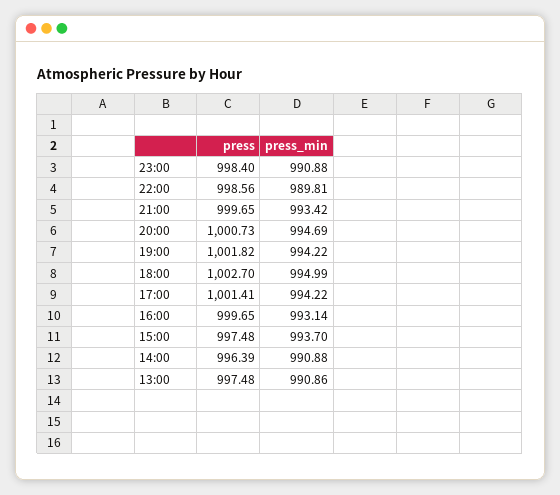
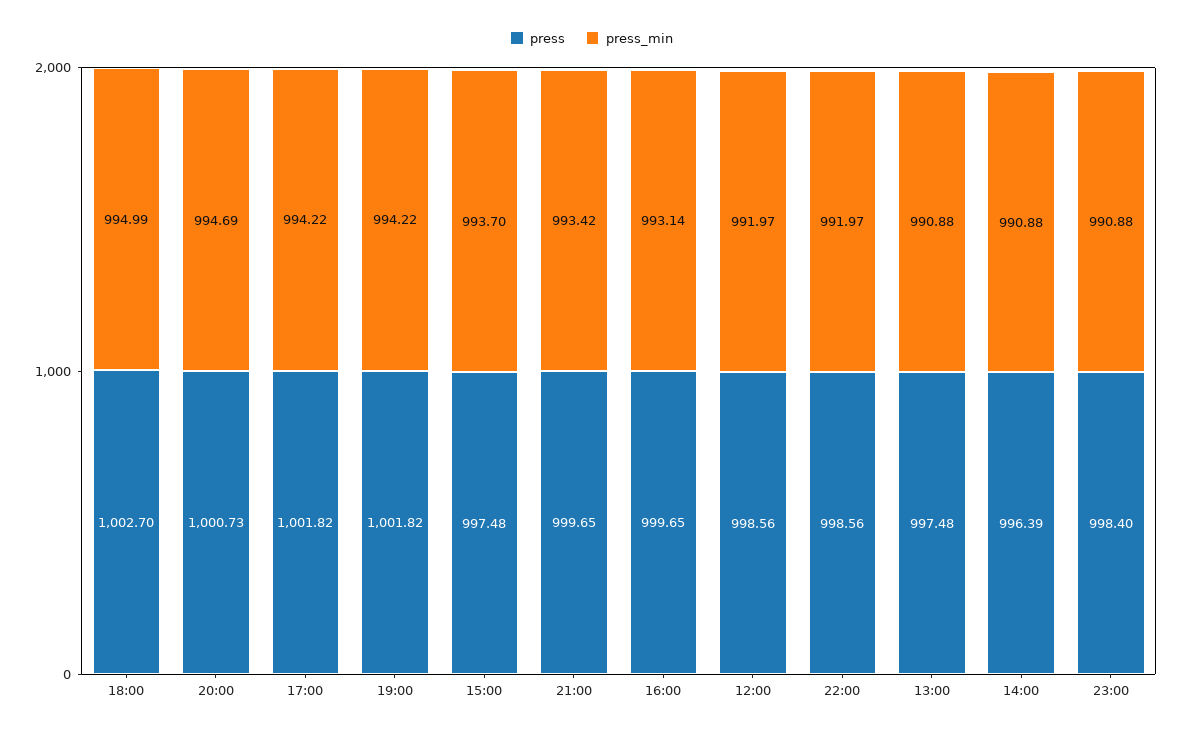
press_min, 22:00: 989.81 -> 991.97
press, 17:00: 1001.41 -> 1001.82
press_min, 13:00: 990.86 -> 990.88
press, 12:00: none -> 998.56
press_min, 12:00: none -> 991.97

